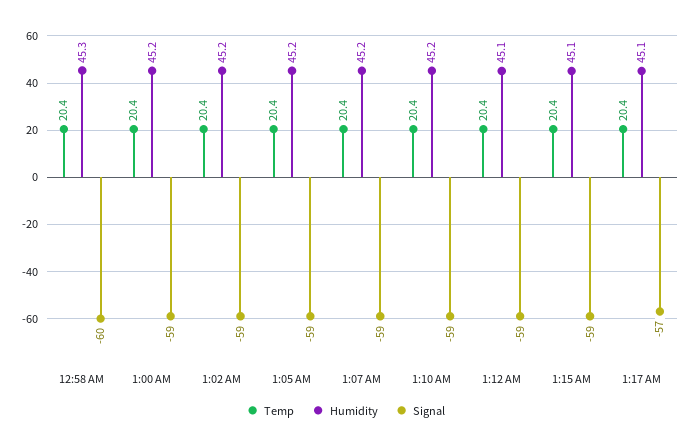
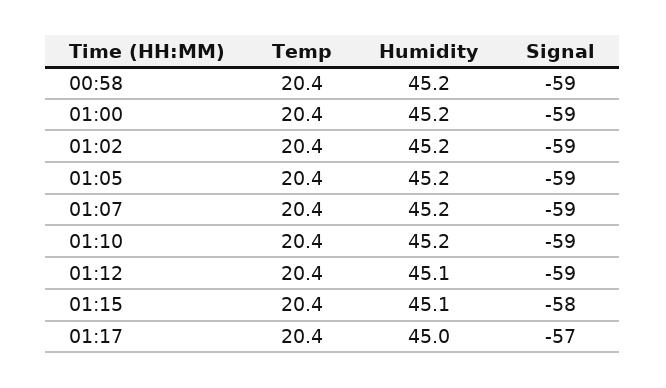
Humidity, 12:58 AM: 45.3 -> 45.2
Signal, 12:58 AM: -60 -> -59
Signal, 1:15 AM: -59 -> -58
Humidity, 1:17 AM: 45.1 -> 45

